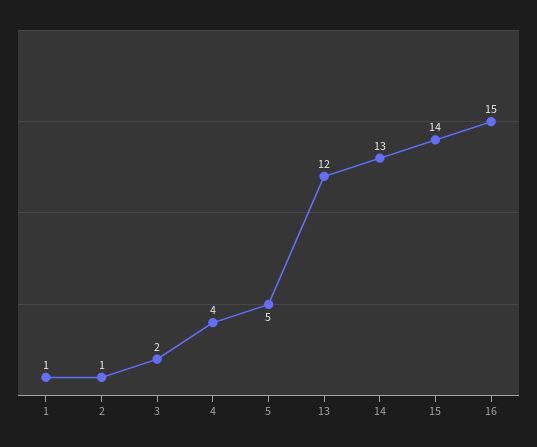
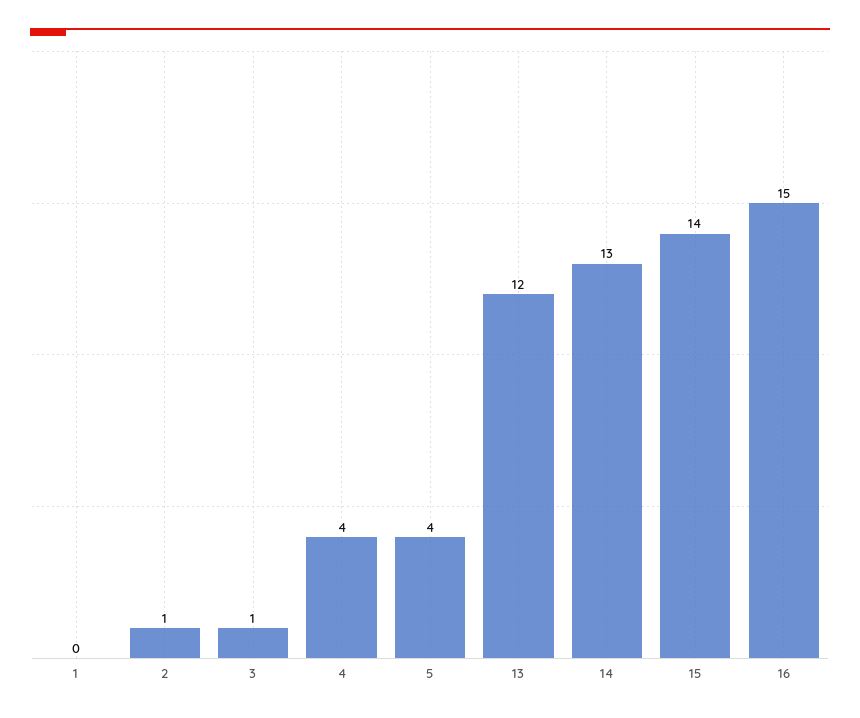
1: 1 -> 0
3: 2 -> 1
5: 5 -> 4

